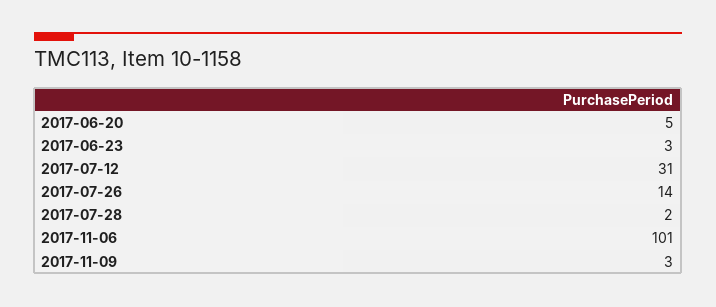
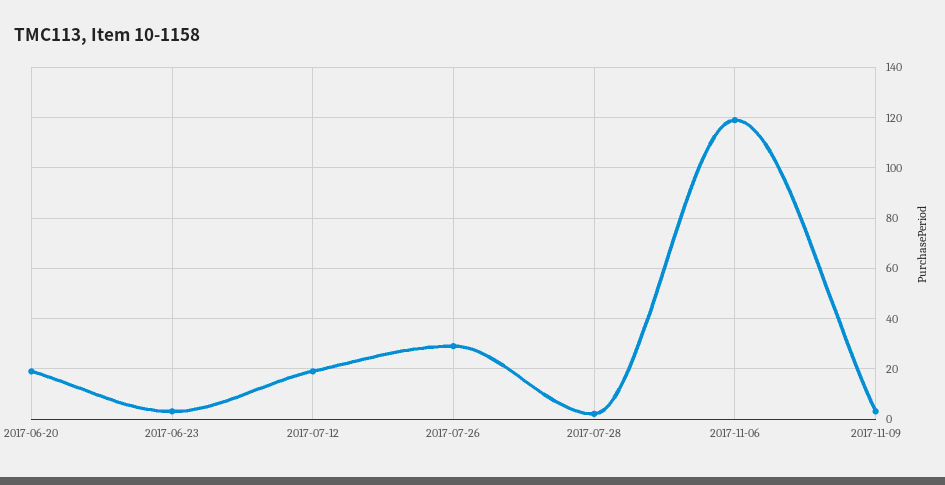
2017-06-20: 5 -> 20
2017-07-12: 31 -> 20
2017-07-26: 14 -> 30
2017-11-06: 101 -> 120

